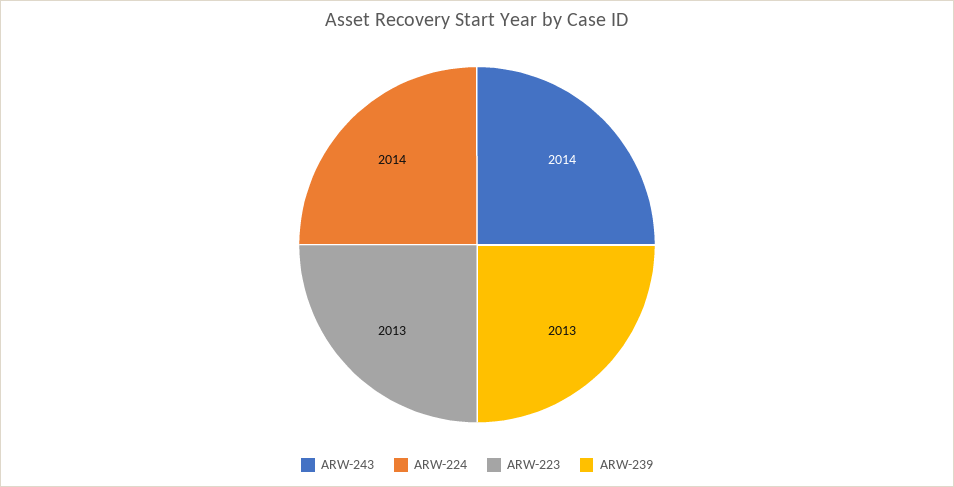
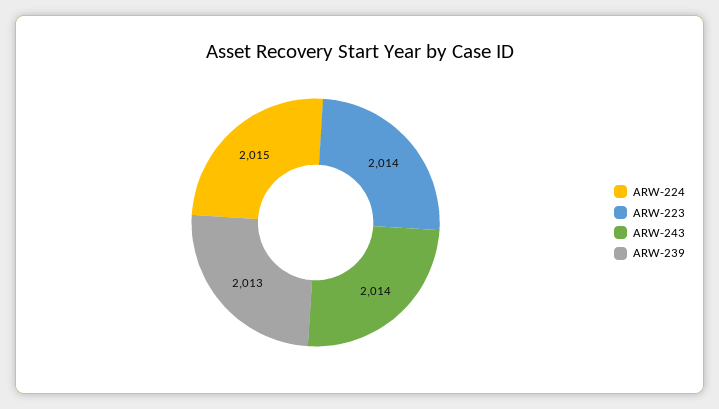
ARW-224: 2014 -> 2015
ARW-223: 2013 -> 2014

